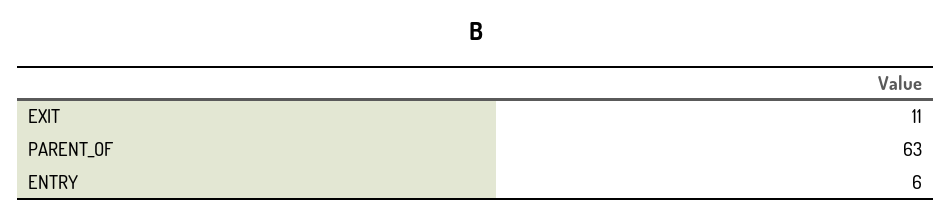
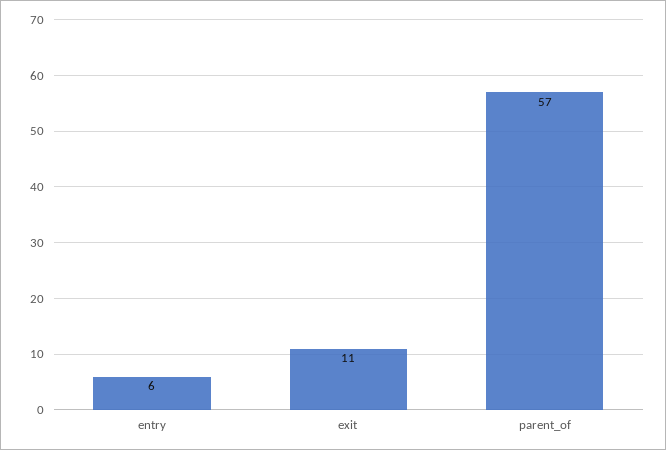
PARENT_OF: 63 -> 57

